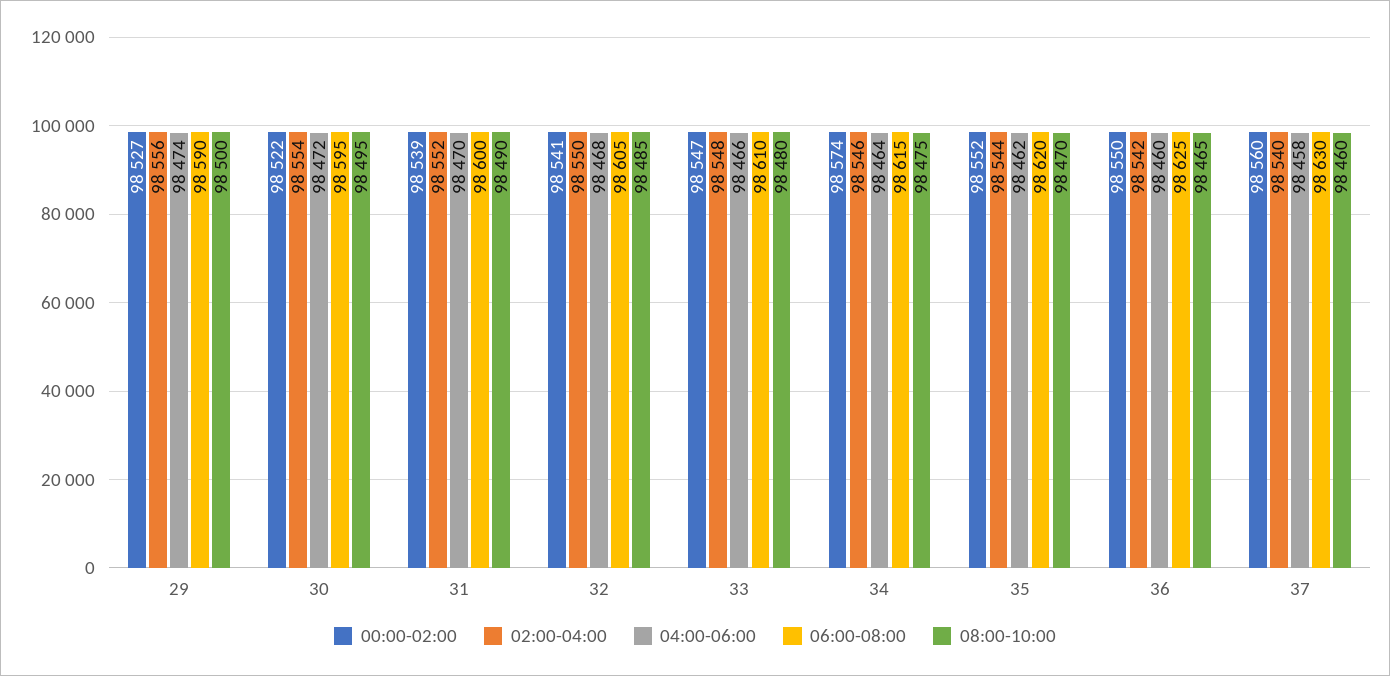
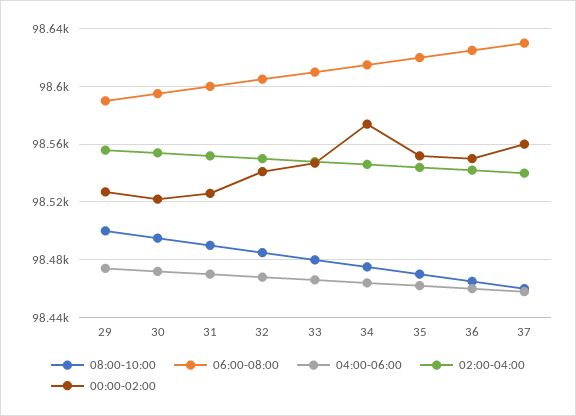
00:00-02:00, 31: 98539 -> 98525

